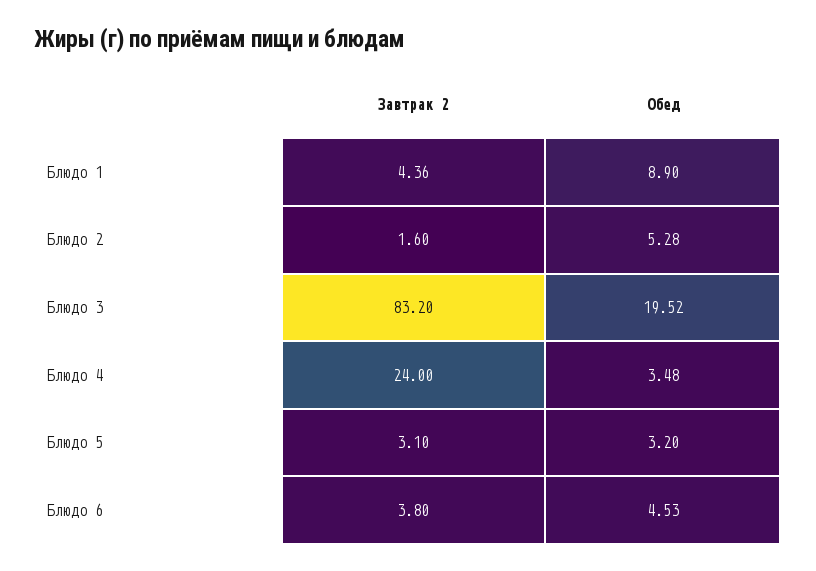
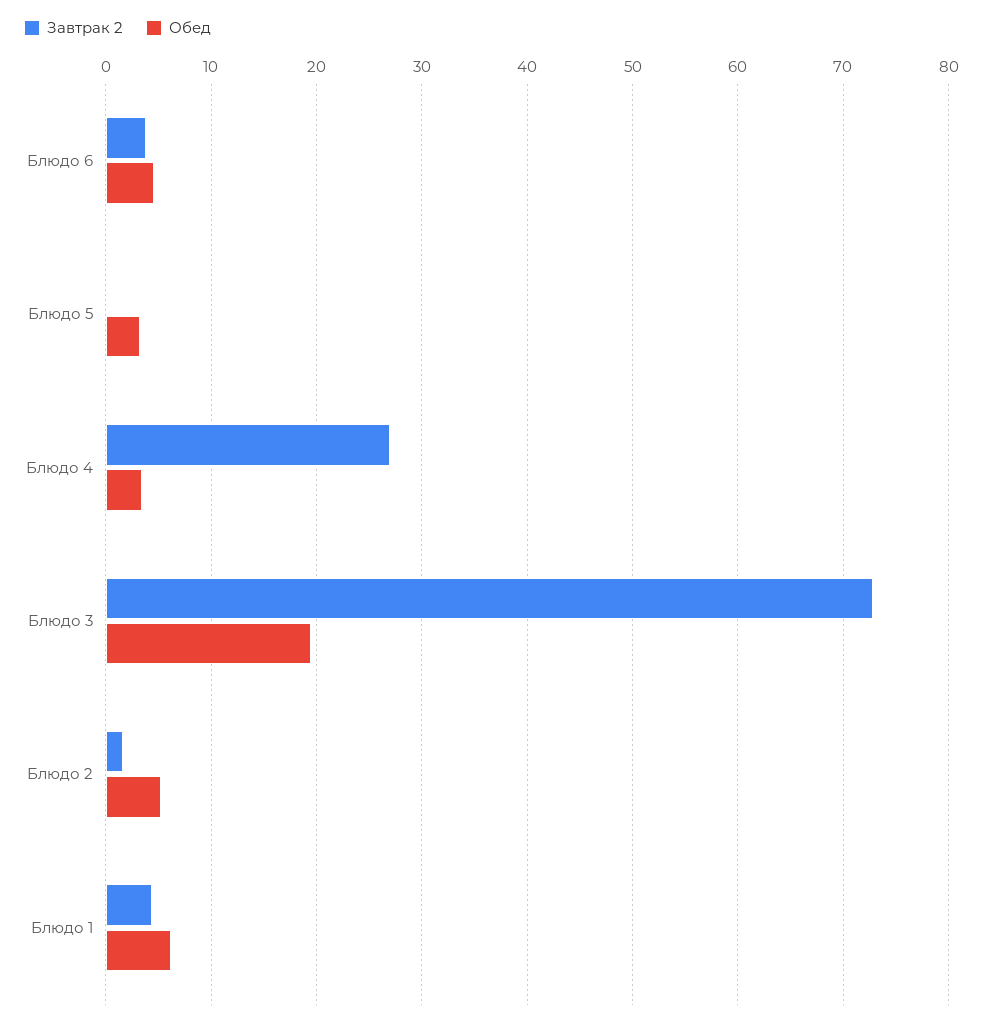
Обед, Блюдо 1: 8.9 -> 6
Завтрак 2, Блюдо 3: 83.2 -> 73
Завтрак 2, Блюдо 4: 24 -> 27
Завтрак 2, Блюдо 5: 3.1 -> 0

